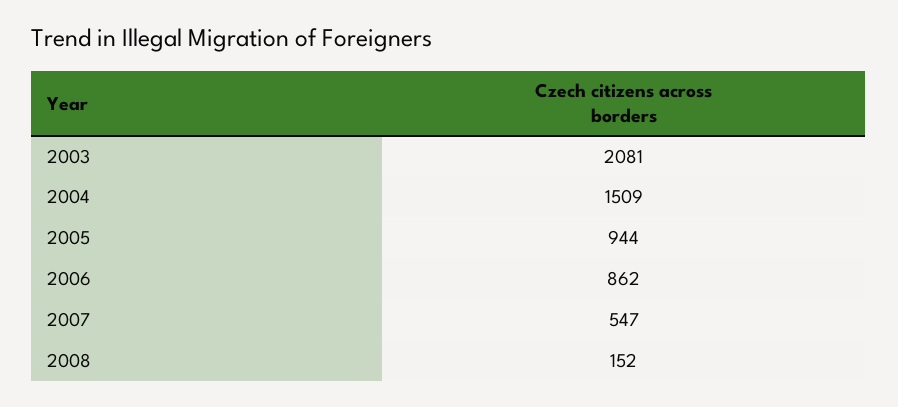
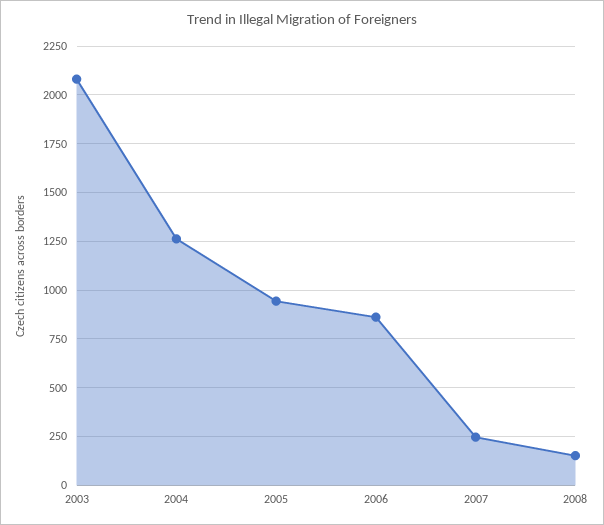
2004: 1509 -> 1250
2007: 547 -> 250

